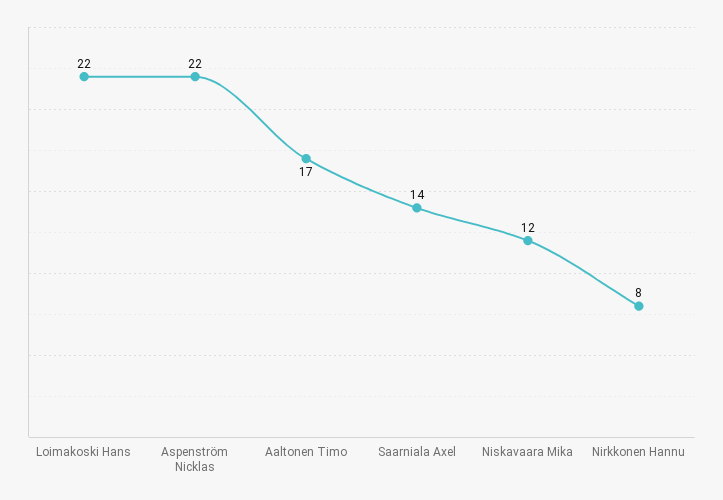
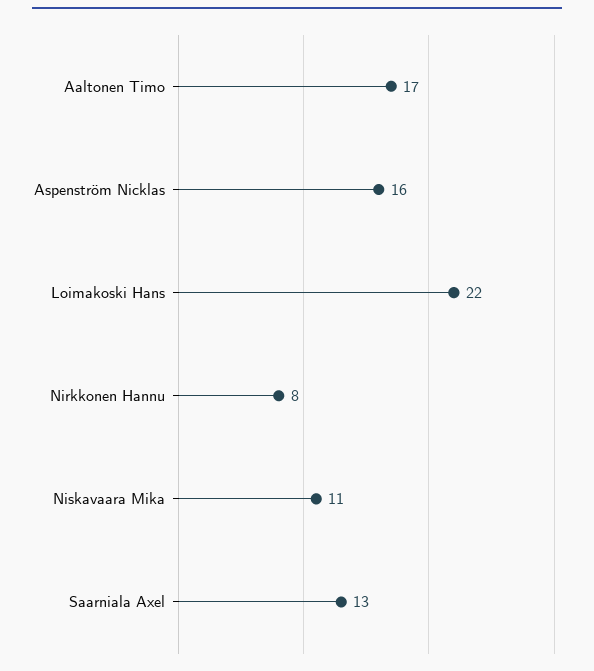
Aspenström Nicklas: 22 -> 16
Saarniala Axel: 14 -> 13
Niskavaara Mika: 12 -> 11

